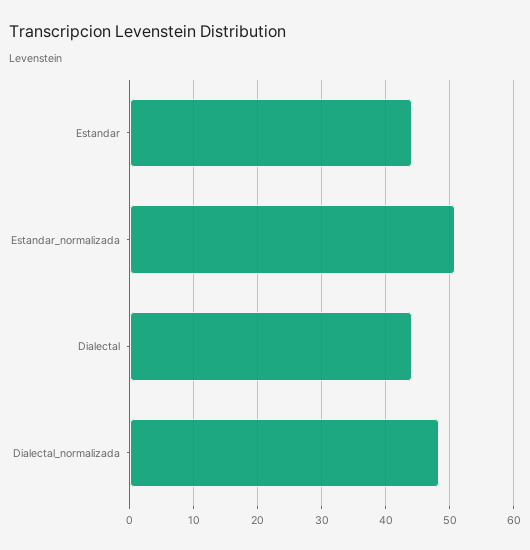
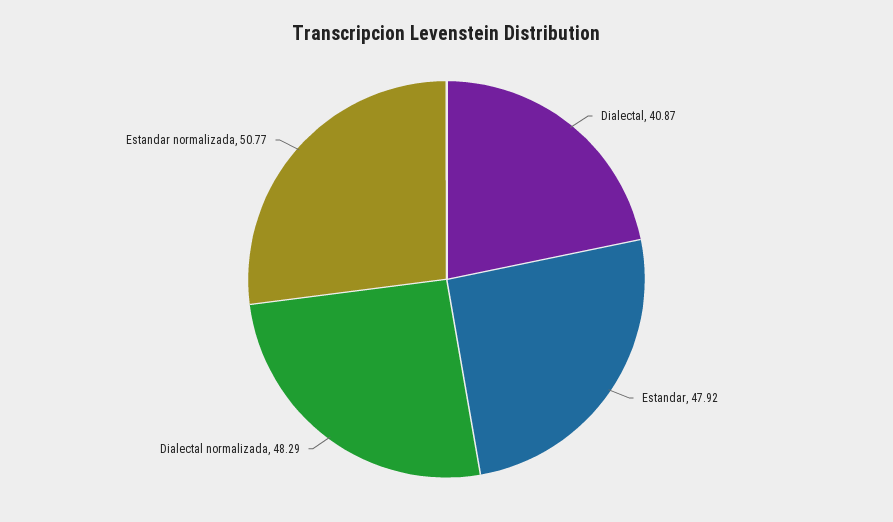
Estandar: 44 -> 47.92
Dialectal: 44 -> 40.87

